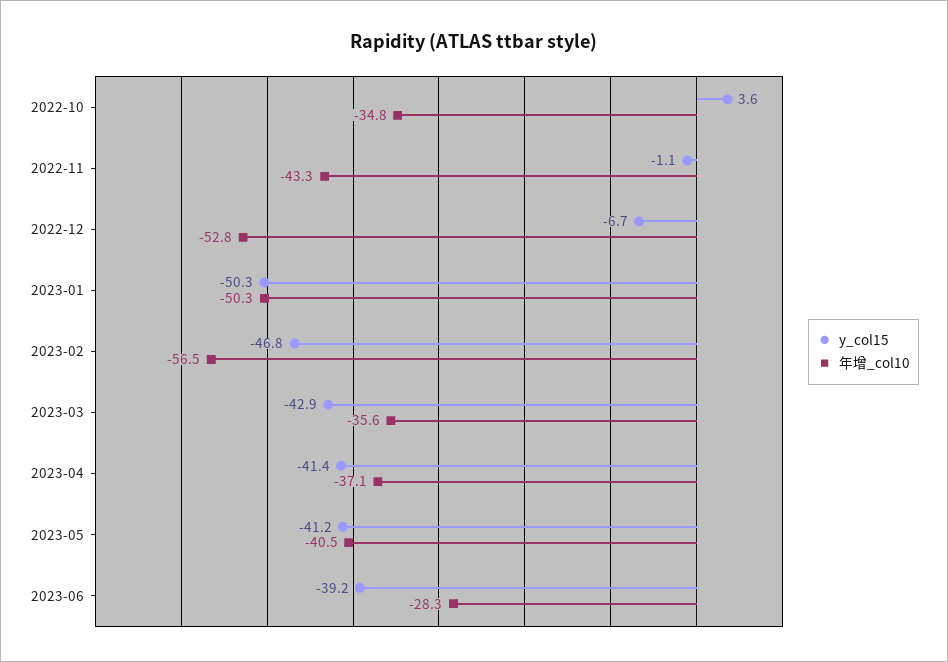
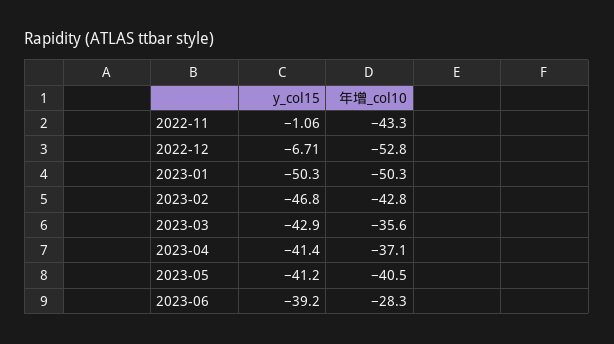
y_col15, 2022-10: 3.6 -> none
年增_col10, 2022-10: -34.8 -> none
年增_col10, 2023-02: -56.5 -> -42.8

